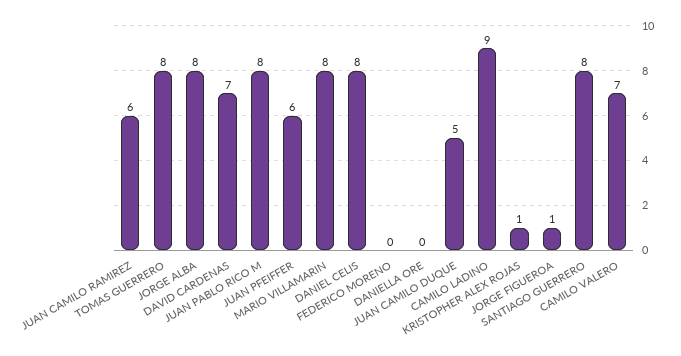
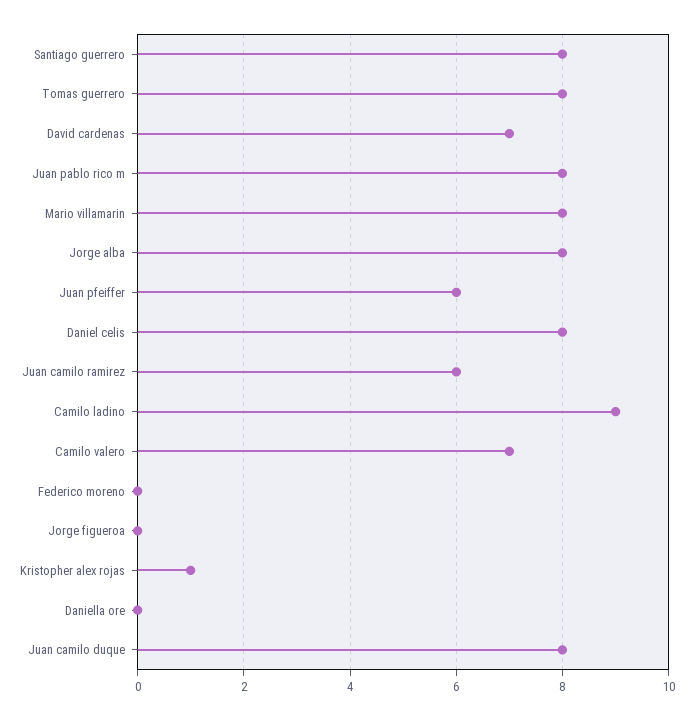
JUAN CAMILO DUQUE: 5 -> 8
JORGE FIGUEROA: 1 -> 0

